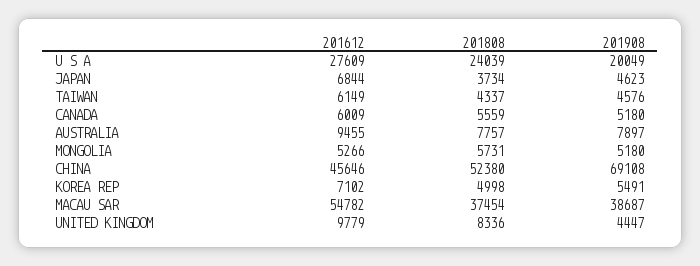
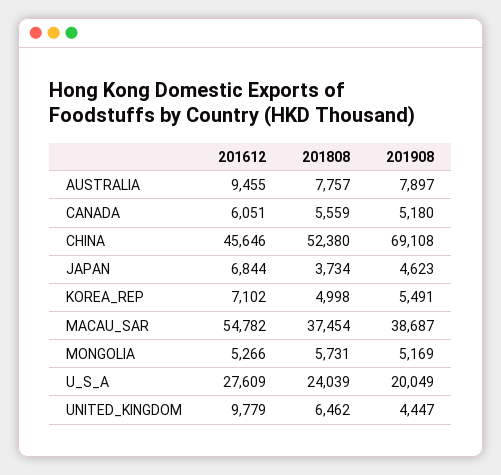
201612, TAIWAN: 6149 -> none
201808, TAIWAN: 4337 -> none
201908, TAIWAN: 4576 -> none
201612, CANADA: 6009 -> 6051
201908, MONGOLIA: 5180 -> 5169
201808, UNITED KINGDOM: 8336 -> 6462

